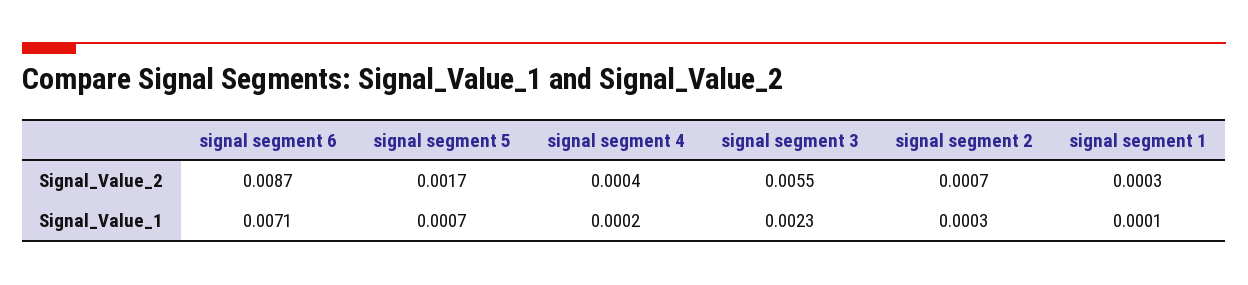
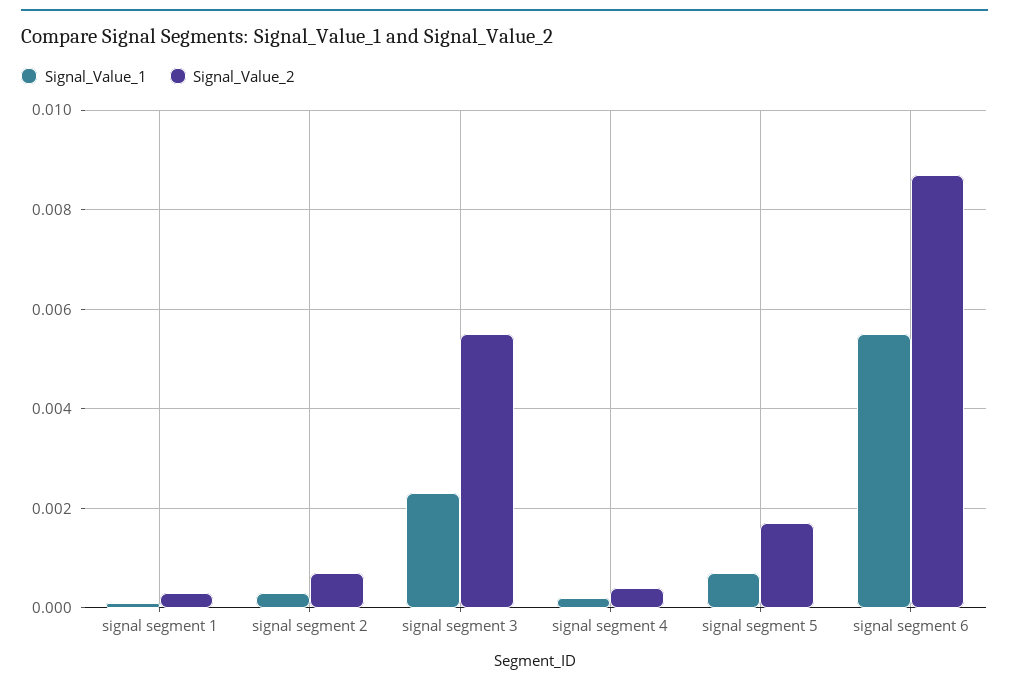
Signal_Value_1, signal segment 6: 0.0071 -> 0.0055

